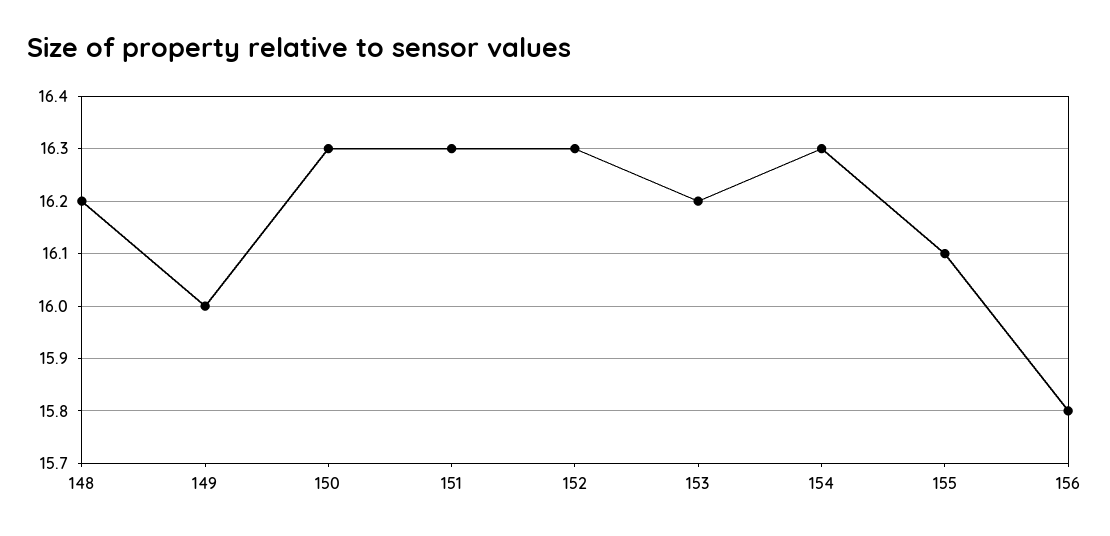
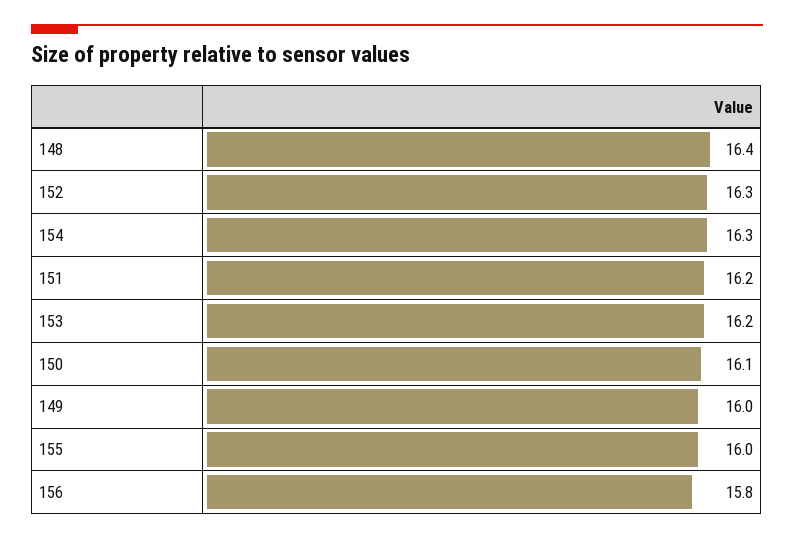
148: 16.2 -> 16.4
150: 16.3 -> 16.1
151: 16.3 -> 16.2
155: 16.1 -> 16

